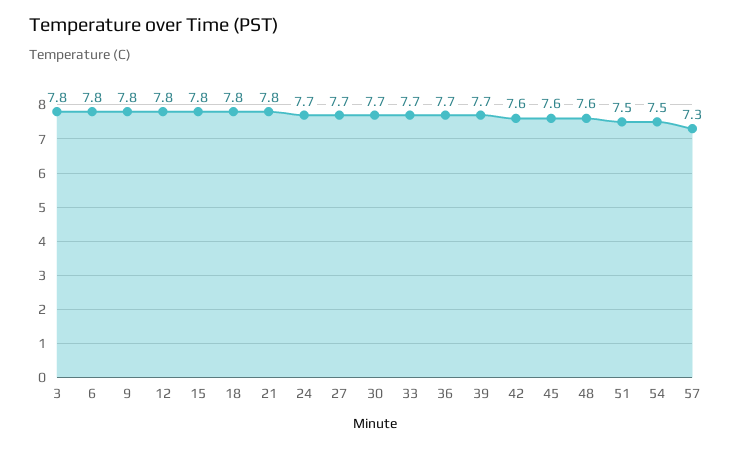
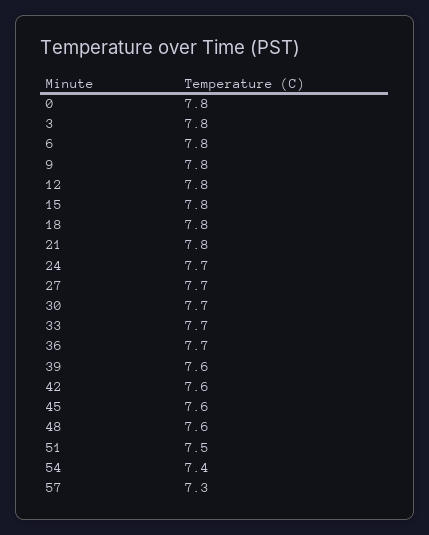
39: 7.7 -> 7.6
54: 7.5 -> 7.4
0: none -> 7.8

